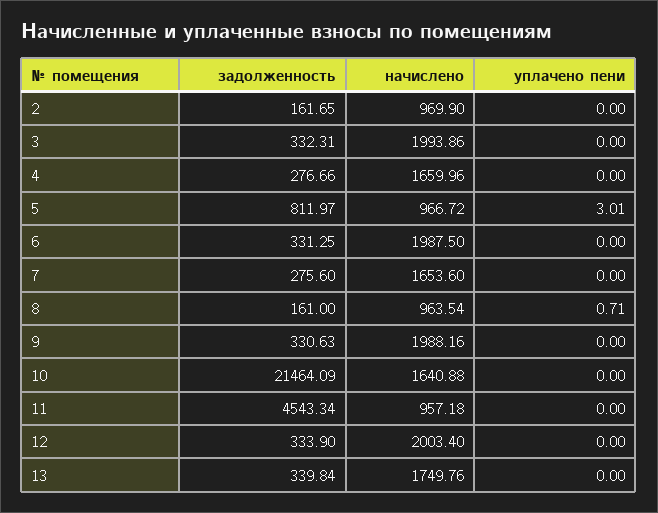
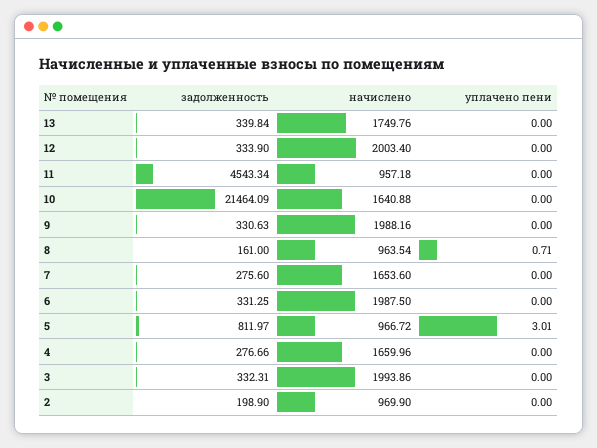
задолженность, 2: 161.65 -> 198.9

